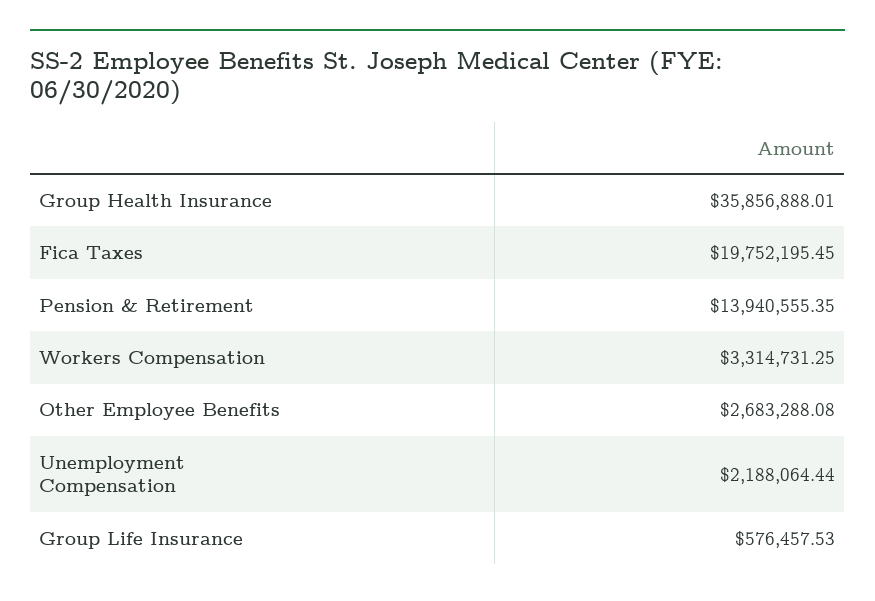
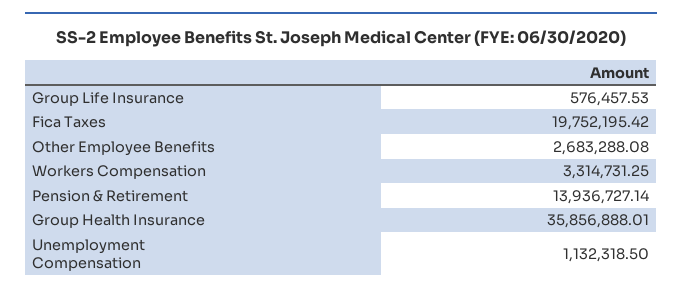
Fica Taxes: 19752195.45 -> 19752195.42
Pension & Retirement: 13940555.35 -> 13936727.14
Unemployment Compensation: 2188064.44 -> 1132318.5

